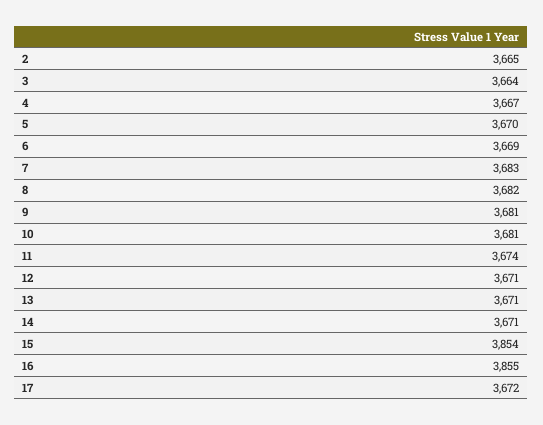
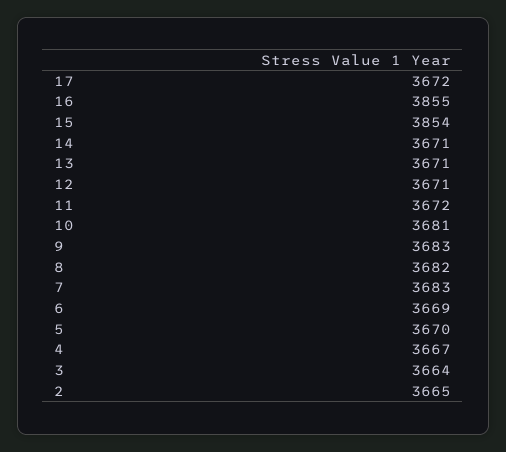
9: 3681 -> 3683
11: 3674 -> 3672

